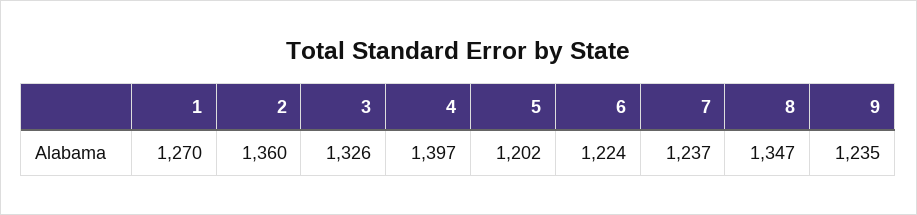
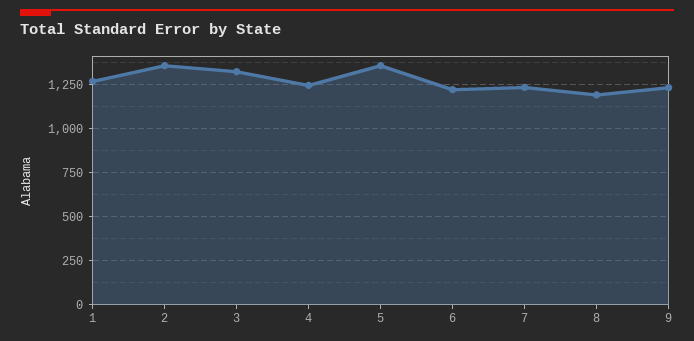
4: 1397 -> 1250
5: 1202 -> 1350
8: 1347 -> 1200

